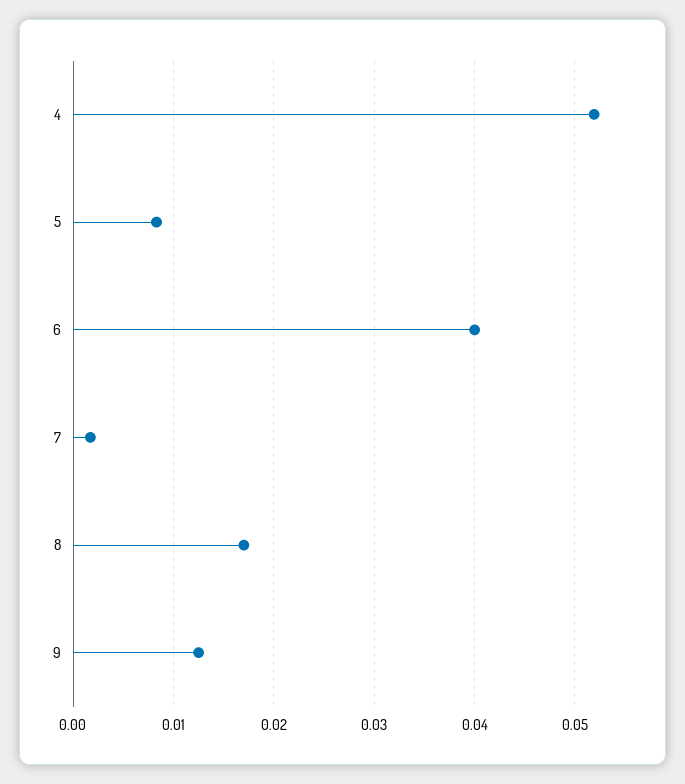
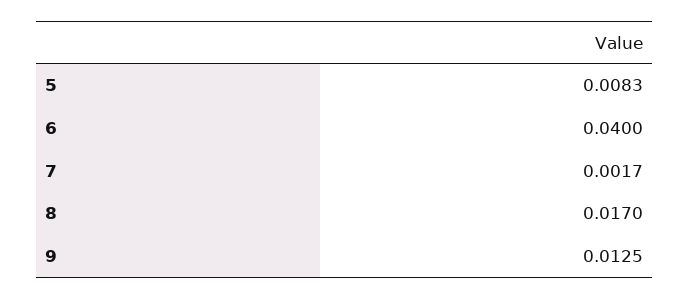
4: 0.052 -> none

